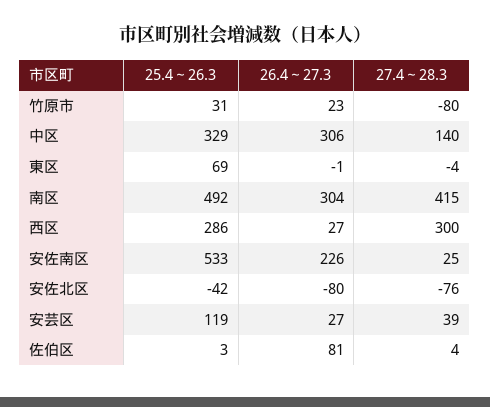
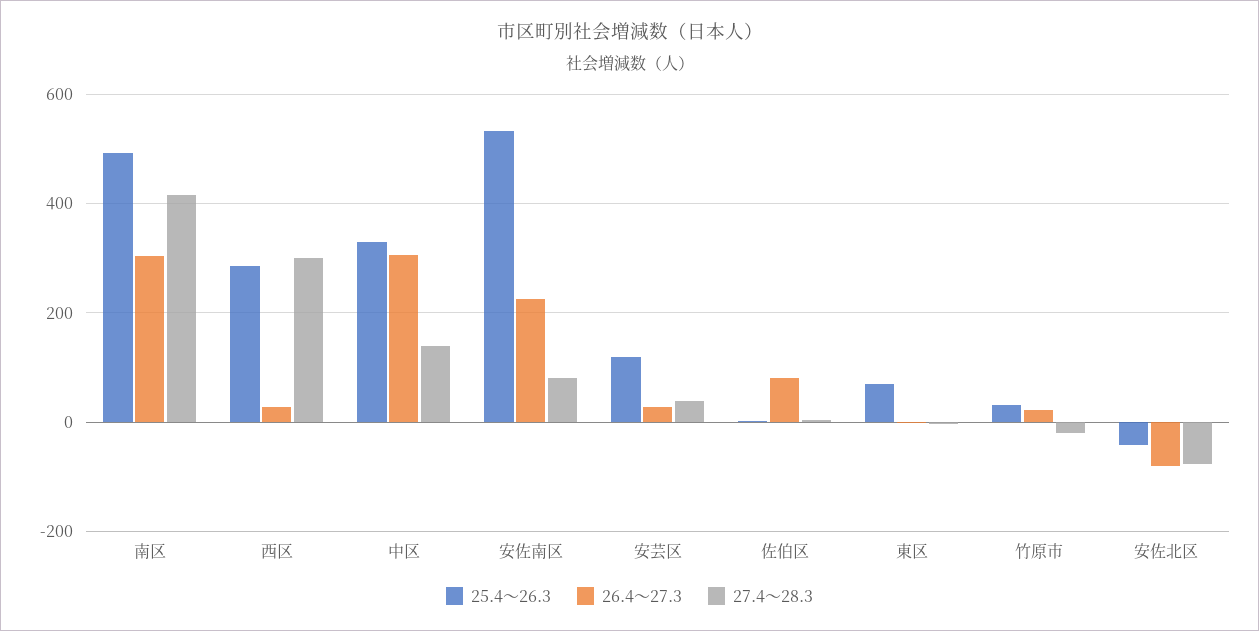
27.4～28.3, 竹原市: -80 -> -20
27.4～28.3, 安佐南区: 25 -> 80

